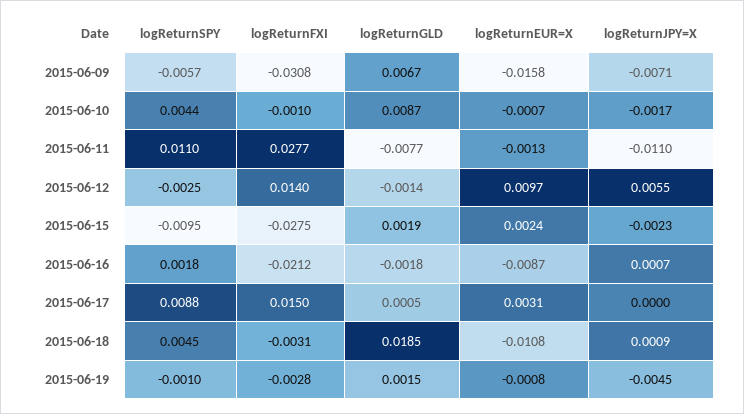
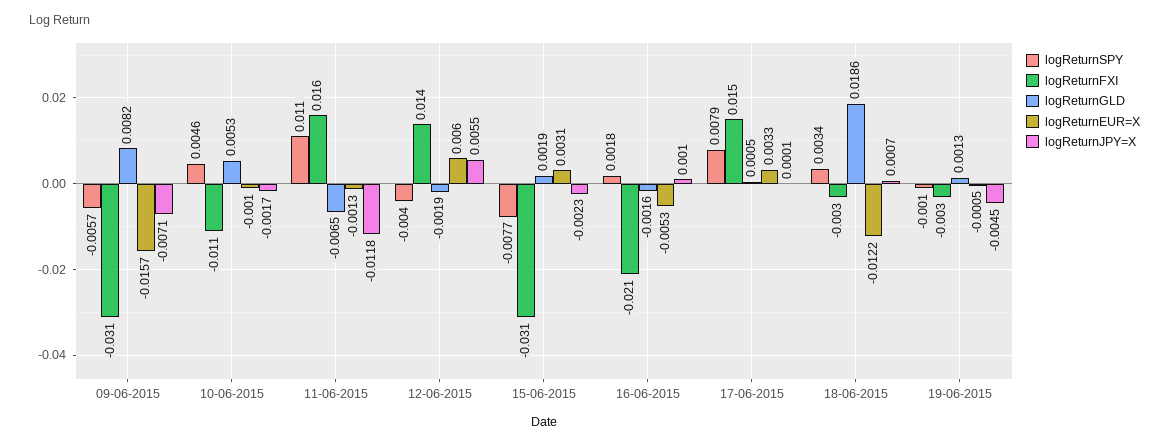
logReturnGLD, 2015-06-09: 0.0067 -> 0.0082
logReturnEUR=X, 2015-06-09: -0.0158 -> -0.0157
logReturnSPY, 2015-06-10: 0.0044 -> 0.0046
logReturnFXI, 2015-06-10: -0.001 -> -0.011
logReturnGLD, 2015-06-10: 0.0087 -> 0.0053
logReturnEUR=X, 2015-06-10: -0.0007 -> -0.001
logReturnFXI, 2015-06-11: 0.0277 -> 0.016
logReturnGLD, 2015-06-11: -0.0077 -> -0.0065
logReturnJPY=X, 2015-06-11: -0.011 -> -0.0118
logReturnSPY, 2015-06-12: -0.0025 -> -0.004
logReturnGLD, 2015-06-12: -0.0014 -> -0.0019
logReturnEUR=X, 2015-06-12: 0.0097 -> 0.006
logReturnSPY, 2015-06-15: -0.0095 -> -0.0077
logReturnFXI, 2015-06-15: -0.0275 -> -0.031
logReturnEUR=X, 2015-06-15: 0.0024 -> 0.0031
logReturnGLD, 2015-06-16: -0.0018 -> -0.0016
logReturnEUR=X, 2015-06-16: -0.0087 -> -0.0053
logReturnJPY=X, 2015-06-16: 0.0007 -> 0.001
logReturnSPY, 2015-06-17: 0.0088 -> 0.0079
logReturnEUR=X, 2015-06-17: 0.0031 -> 0.0033
logReturnJPY=X, 2015-06-17: 0 -> 0.0001
logReturnSPY, 2015-06-18: 0.0045 -> 0.0034
logReturnGLD, 2015-06-18: 0.0185 -> 0.0186
logReturnEUR=X, 2015-06-18: -0.0108 -> -0.0122
logReturnJPY=X, 2015-06-18: 0.0009 -> 0.0007
logReturnGLD, 2015-06-19: 0.0015 -> 0.0013
logReturnEUR=X, 2015-06-19: -0.0008 -> -0.0005

